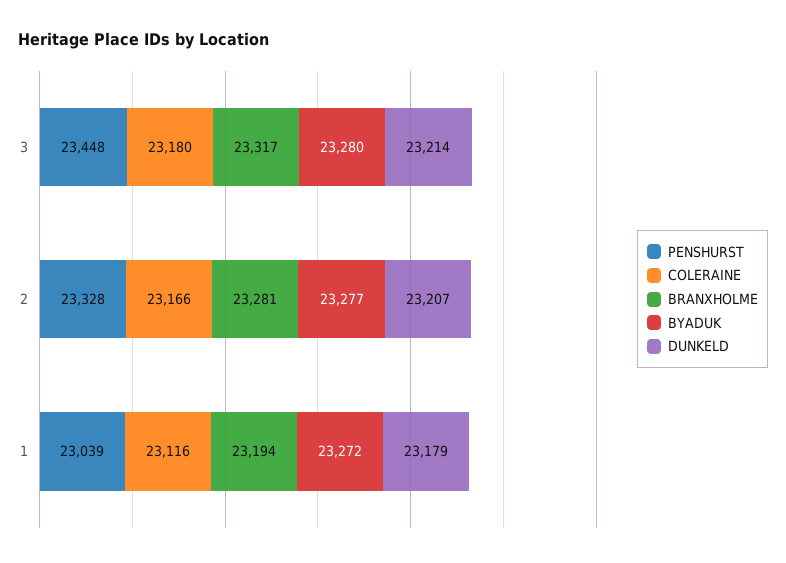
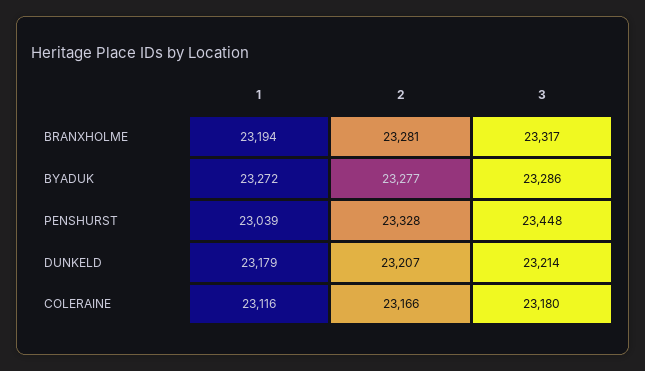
BYADUK, 3: 23280 -> 23286

